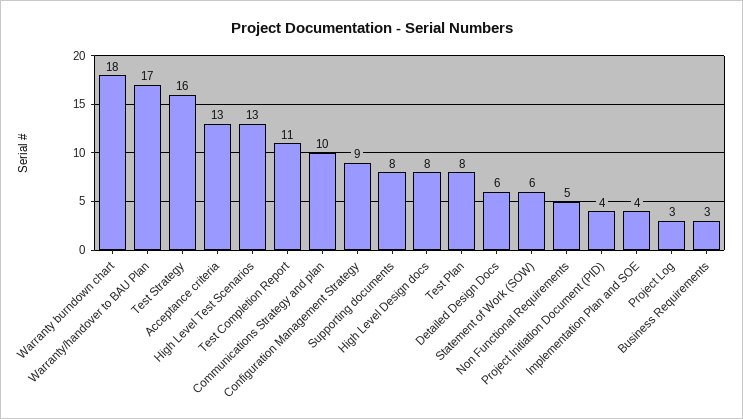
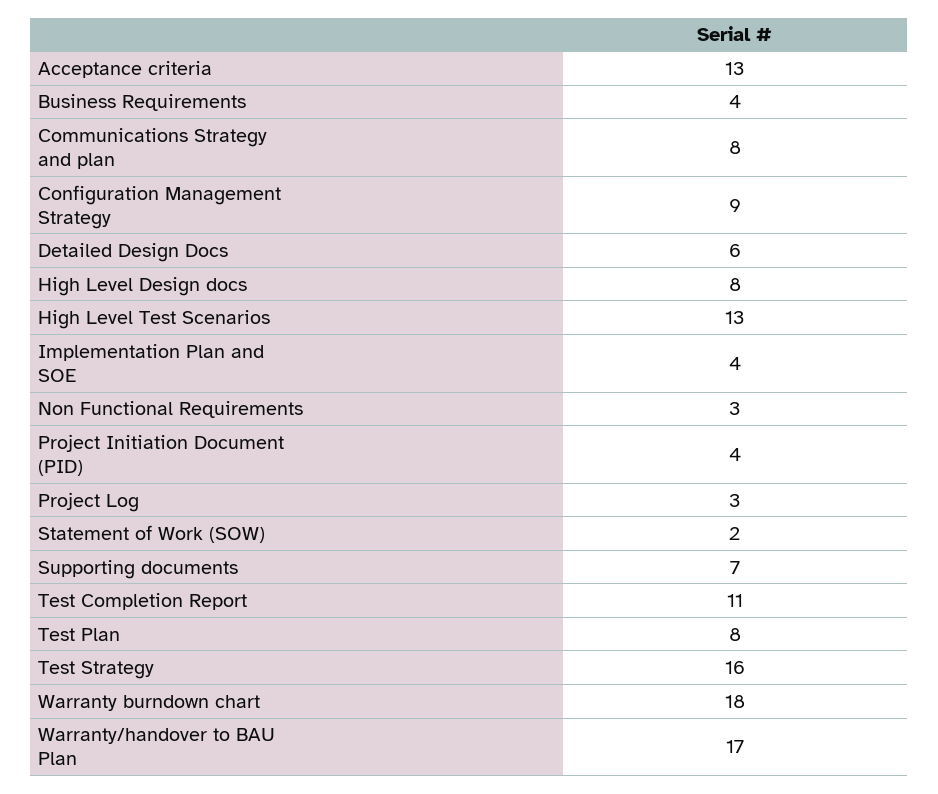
Communications Strategy and plan: 10 -> 8
Supporting documents: 8 -> 7
Statement of Work (SOW): 6 -> 2
Non Functional Requirements: 5 -> 3
Business Requirements: 3 -> 4

